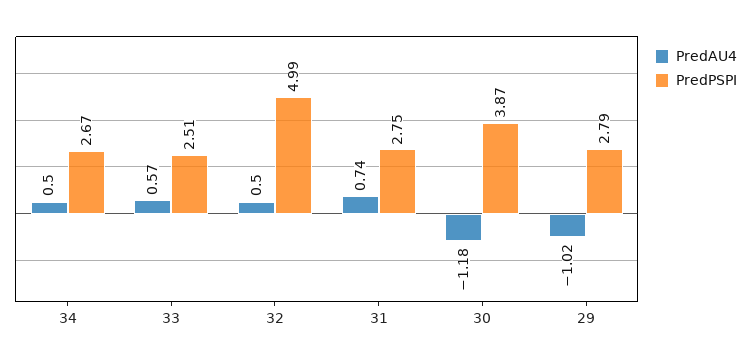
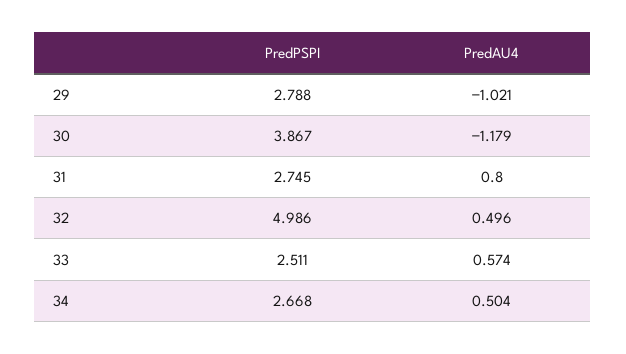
PredAU4, 31: 0.74 -> 0.8

